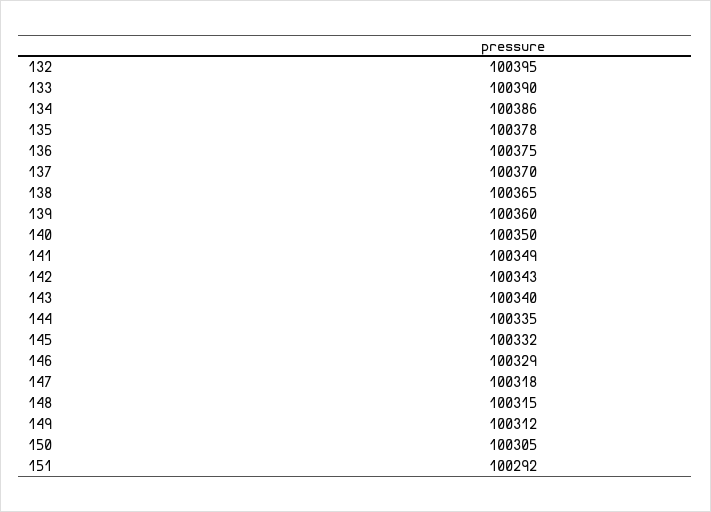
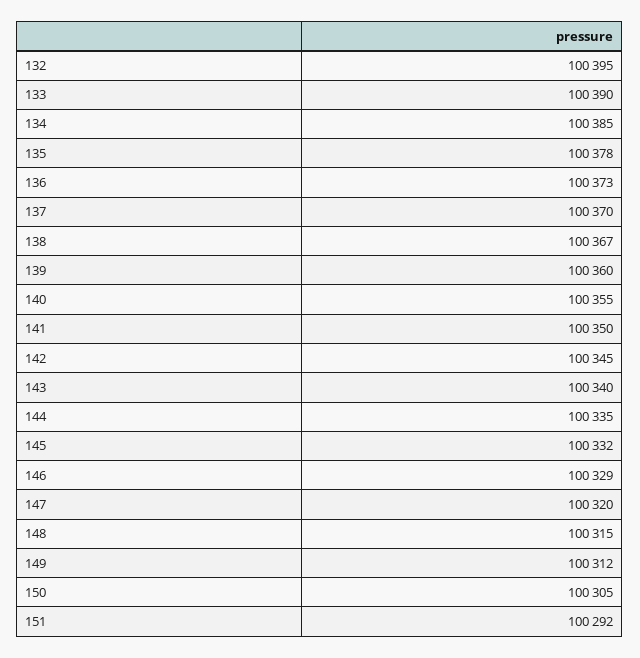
134: 100386 -> 100385
136: 100375 -> 100373
138: 100365 -> 100367
140: 100350 -> 100355
141: 100349 -> 100350
142: 100343 -> 100345
147: 100318 -> 100320

